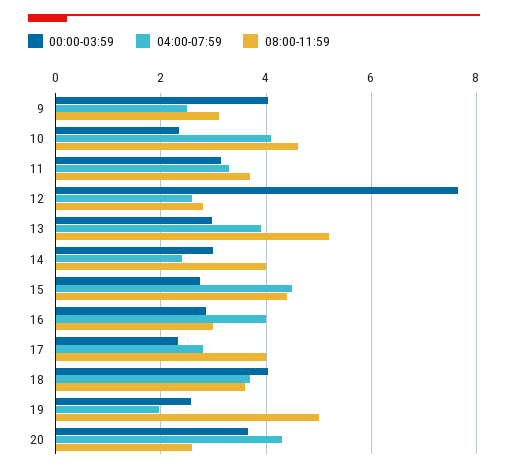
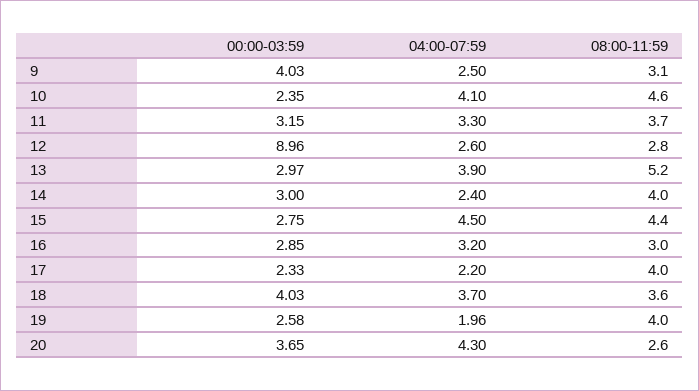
00:00-03:59, 12: 7.6 -> 8.96
04:00-07:59, 16: 4 -> 3.2
04:00-07:59, 17: 2.8 -> 2.2
08:00-11:59, 19: 5 -> 4

